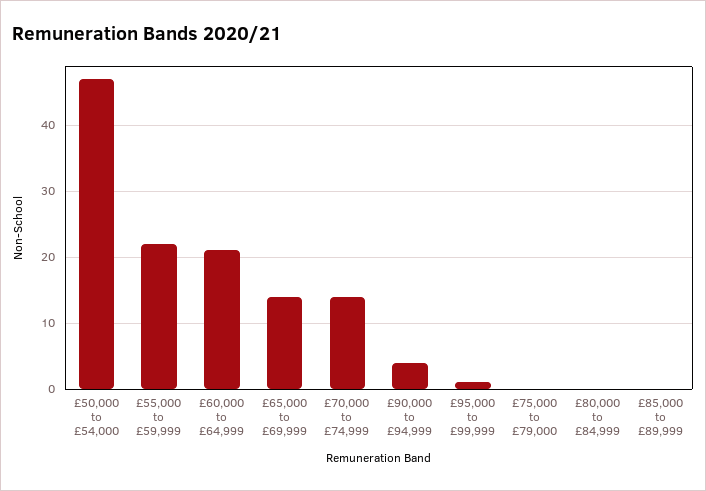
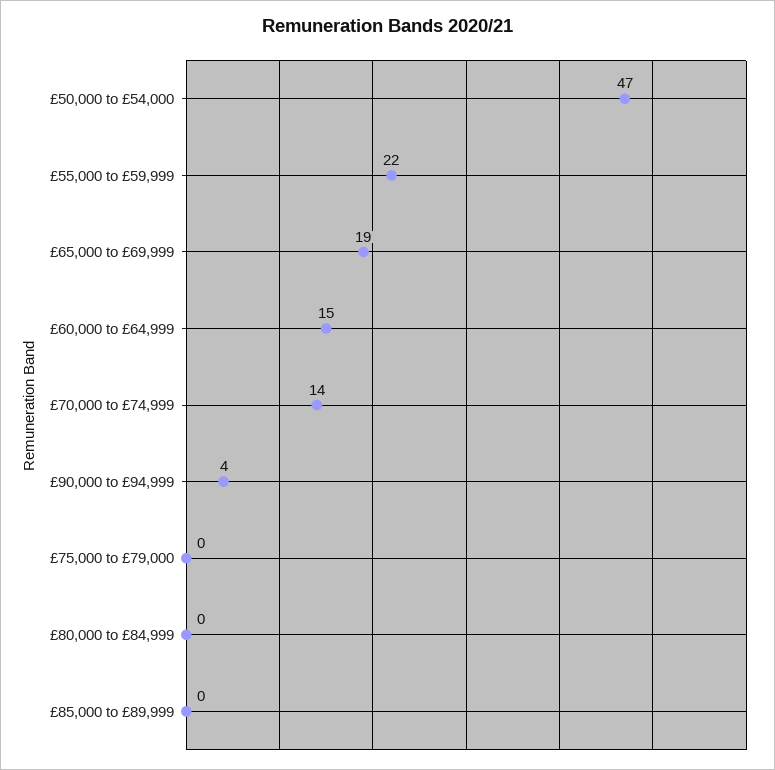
£60,000 to £64,999: 21 -> 15
£65,000 to £69,999: 14 -> 19
£95,000 to £99,999: 1 -> none

